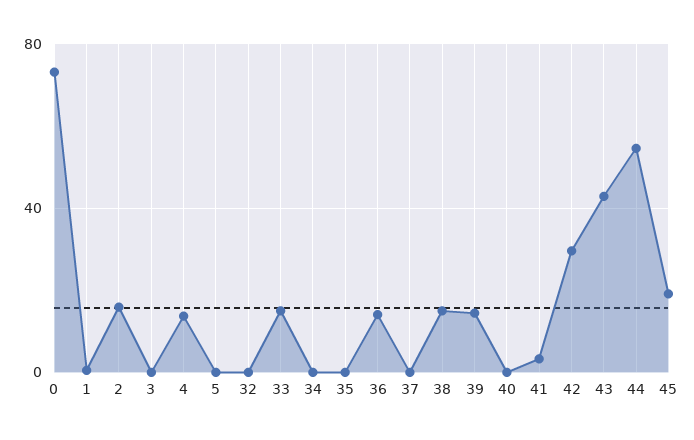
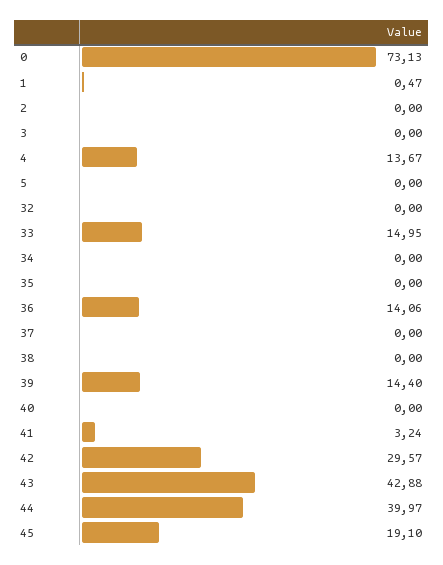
2: 15 -> 0
38: 15 -> 0
44: 55 -> 39.97

